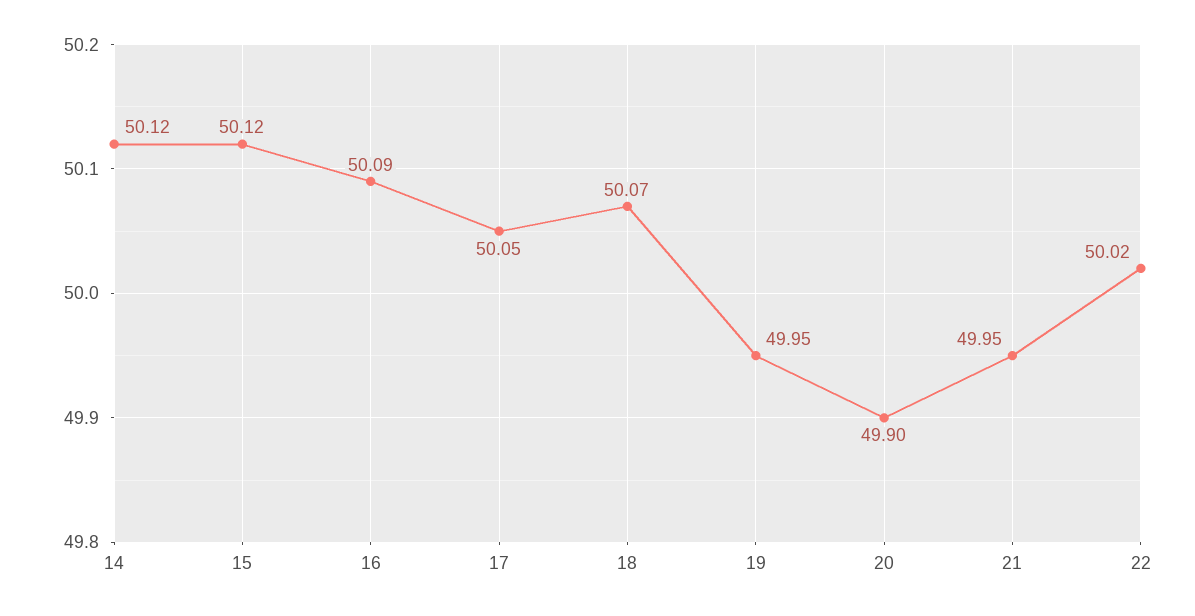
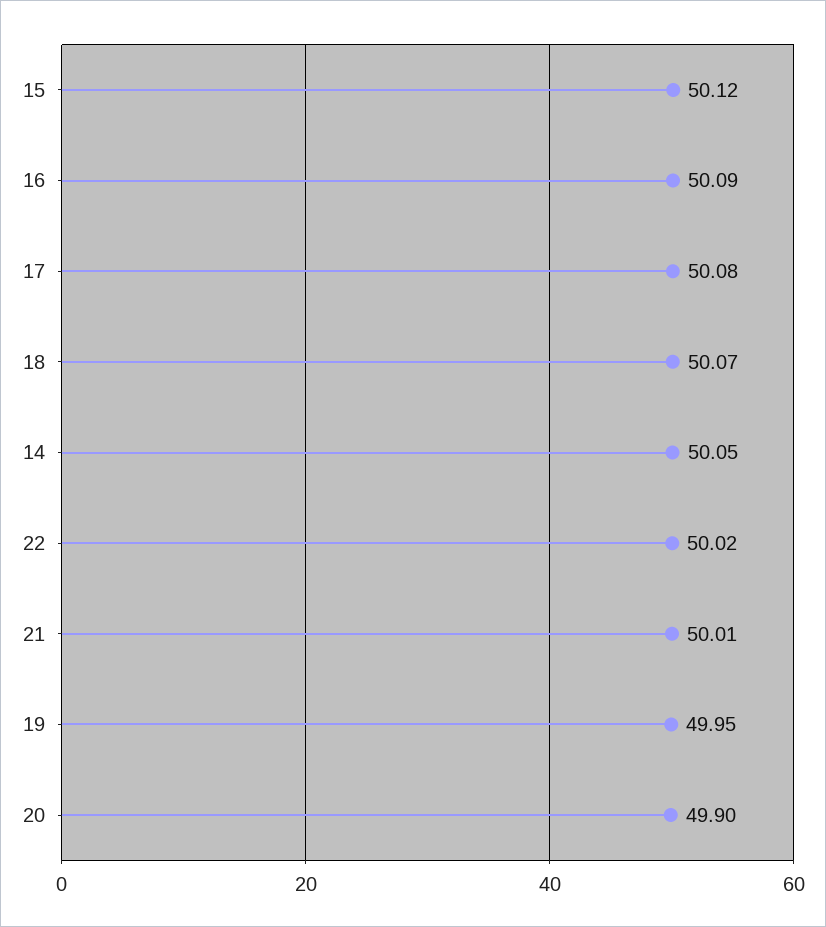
14: 50.12 -> 50.05
17: 50.05 -> 50.08
21: 49.95 -> 50.01

